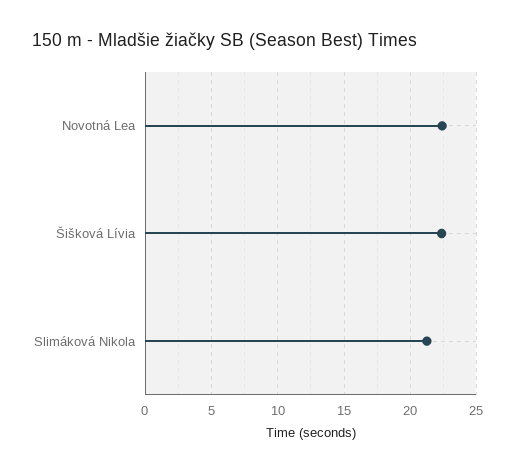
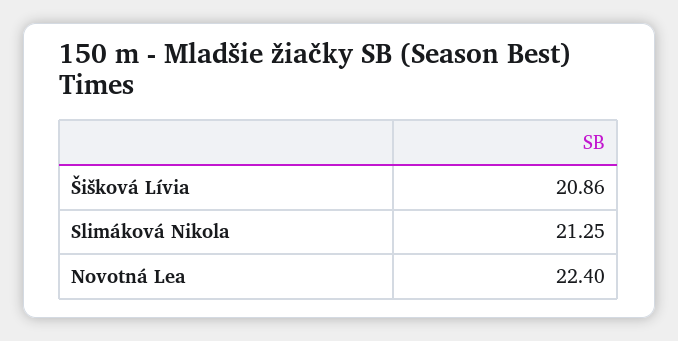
Šišková Lívia: 22.5 -> 20.86

